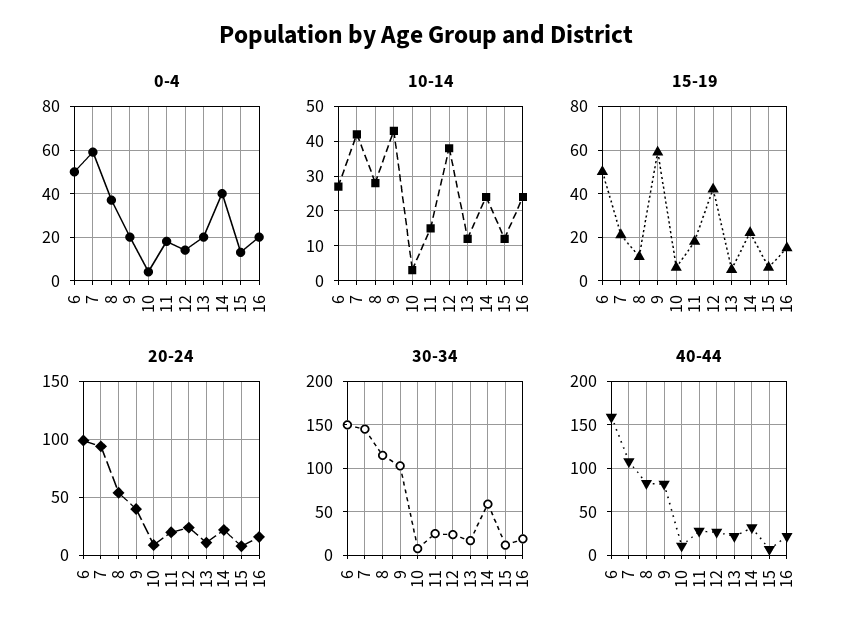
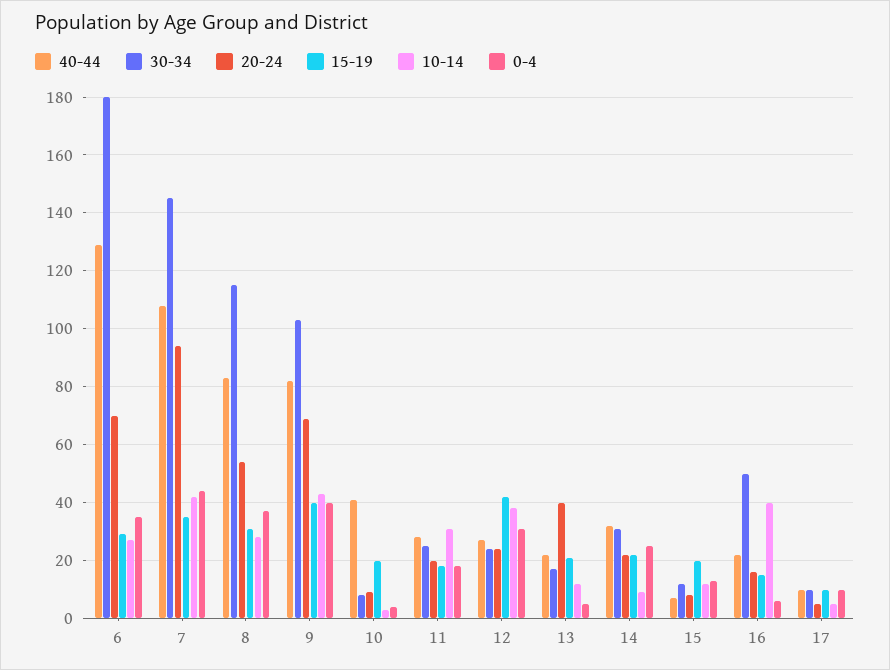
0-4, 6: 50 -> 35
0-4, 7: 60 -> 45
0-4, 9: 20 -> 40
0-4, 12: 15 -> 30
0-4, 13: 20 -> 5
0-4, 14: 40 -> 25
0-4, 16: 20 -> 5
10-14, 11: 15 -> 30
10-14, 14: 25 -> 10
10-14, 16: 25 -> 40
15-19, 6: 50 -> 30
15-19, 7: 20 -> 35
15-19, 8: 10 -> 30
15-19, 9: 60 -> 40
15-19, 10: 5 -> 20
15-19, 13: 5 -> 20
15-19, 15: 5 -> 20
20-24, 6: 100 -> 70
20-24, 9: 40 -> 70
20-24, 13: 10 -> 40
30-34, 6: 150 -> 180
30-34, 14: 60 -> 30
30-34, 16: 20 -> 50
40-44, 6: 160 -> 130
40-44, 10: 10 -> 40
40-44, 17: none -> 10
30-34, 17: none -> 10
20-24, 17: none -> 5
15-19, 17: none -> 10
10-14, 17: none -> 5
0-4, 17: none -> 10

